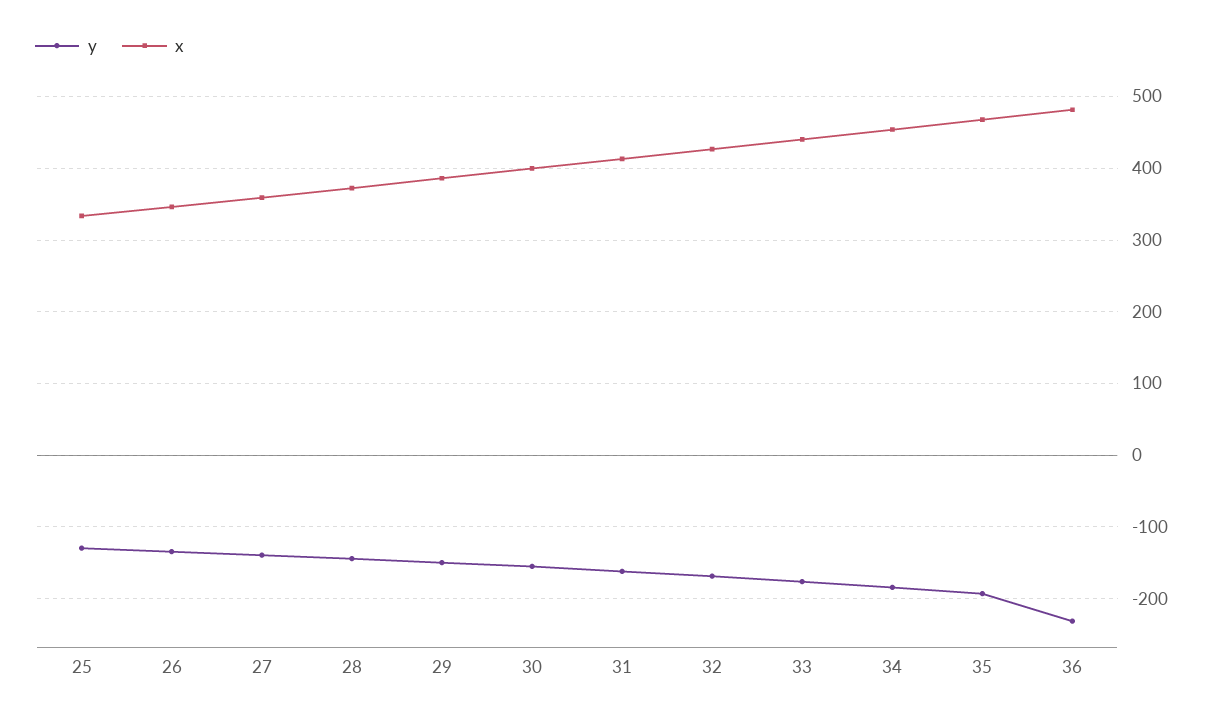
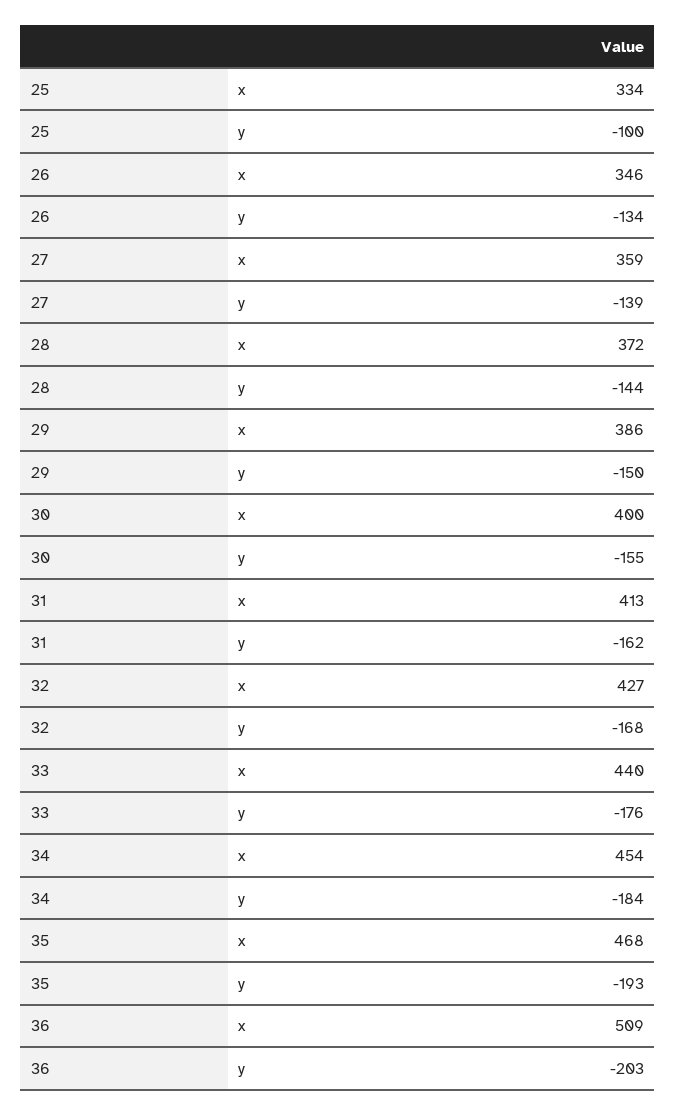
y, 25: -130 -> -100
y, 36: -230 -> -203
x, 36: 480 -> 509

